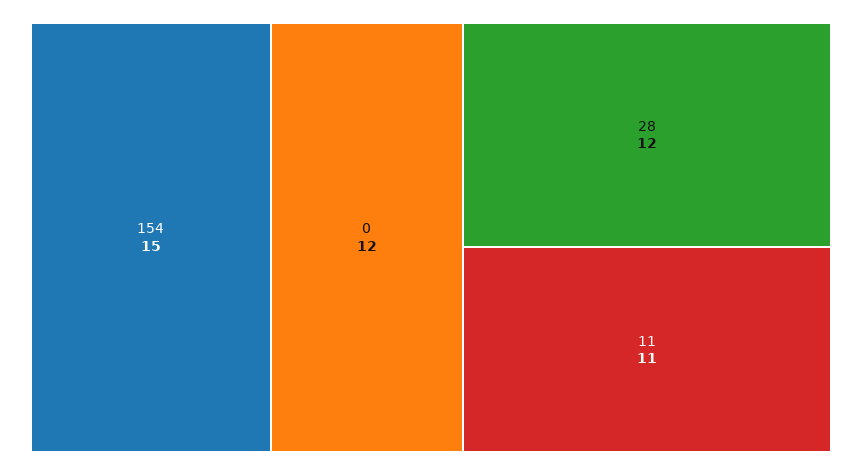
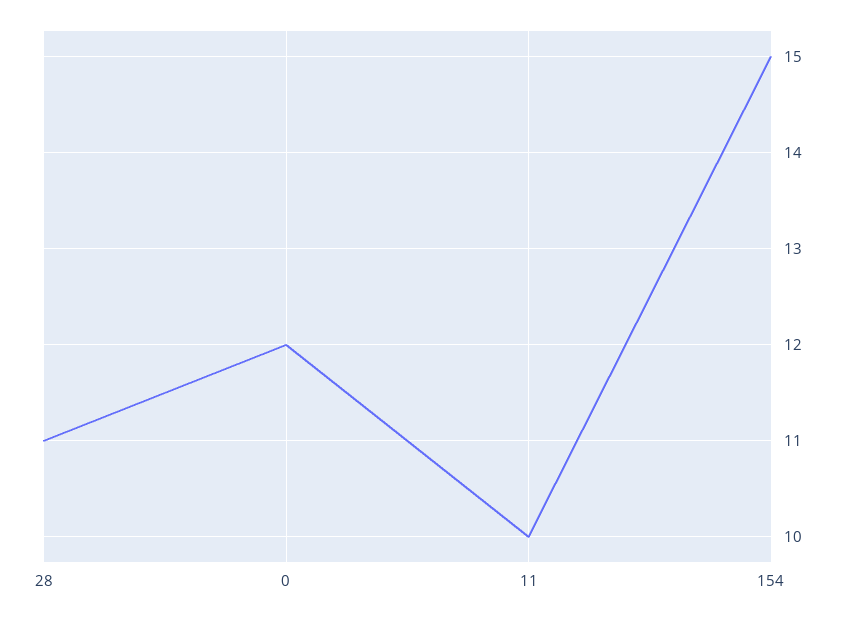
28: 12 -> 11
11: 11 -> 10

